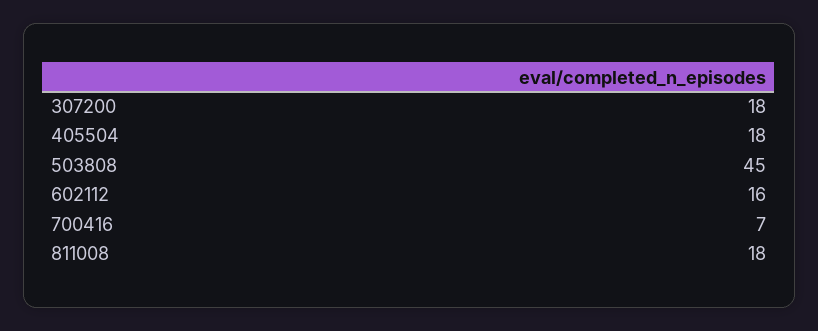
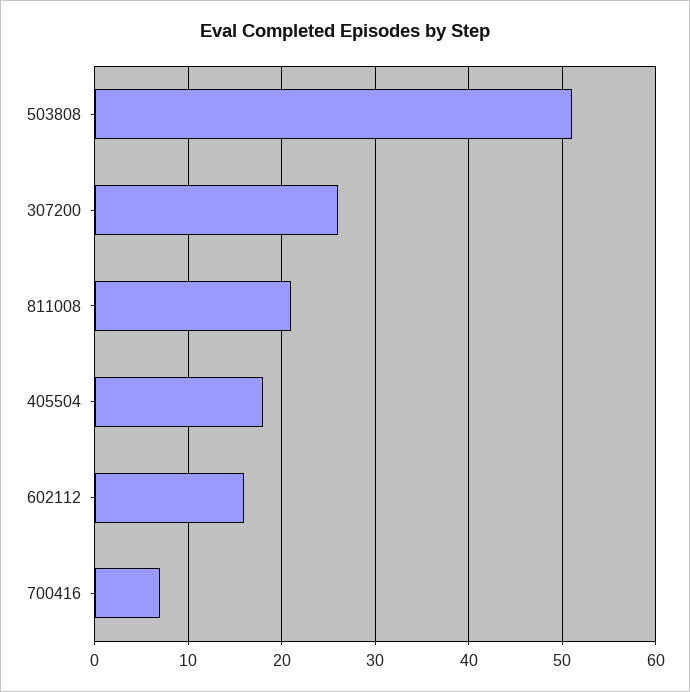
307200: 18 -> 26
503808: 45 -> 51
811008: 18 -> 21

